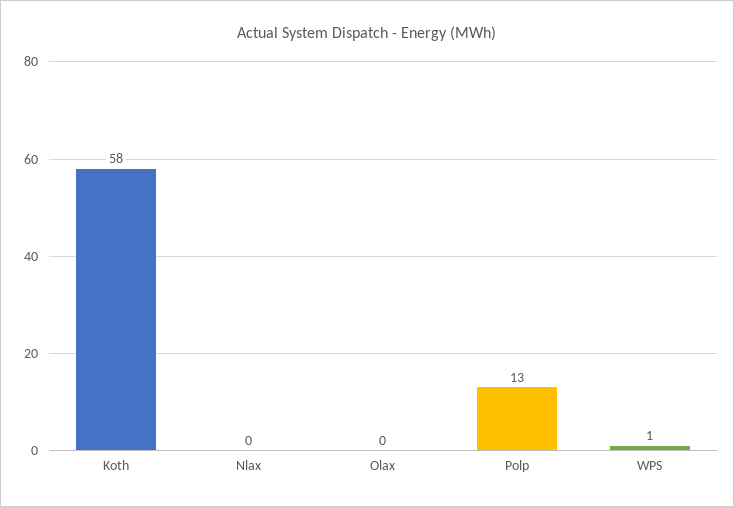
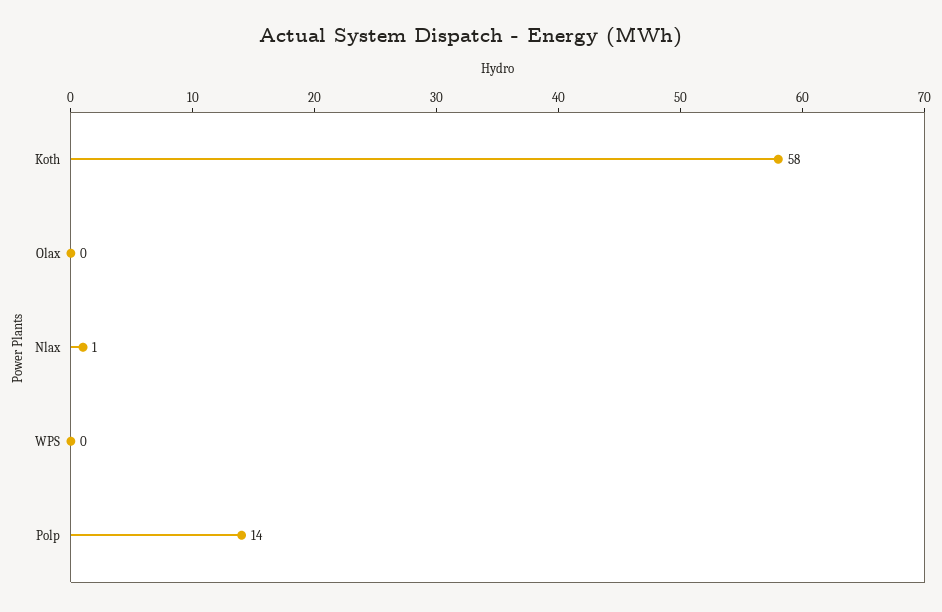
Nlax: 0 -> 1
Polp: 13 -> 14
WPS: 1 -> 0

